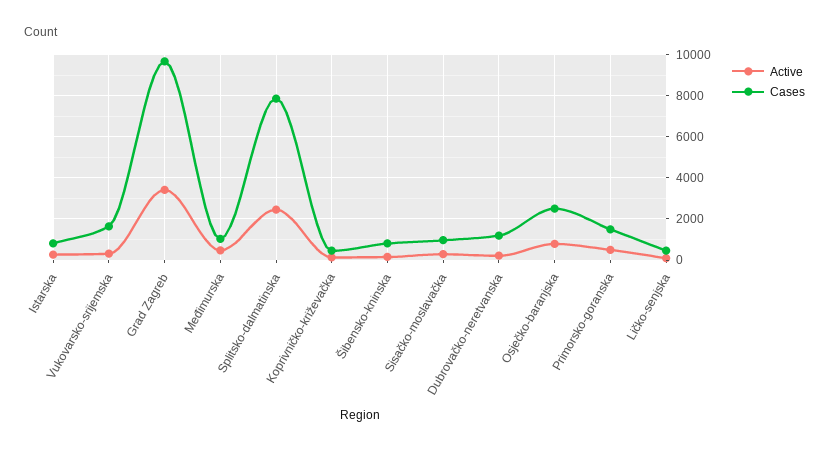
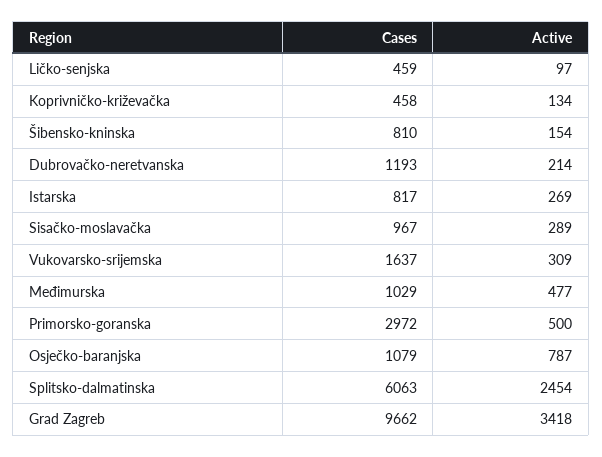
Cases, Splitsko-dalmatinska: 8000 -> 6063
Cases, Osječko-baranjska: 2500 -> 1079
Cases, Primorsko-goranska: 1500 -> 2972

